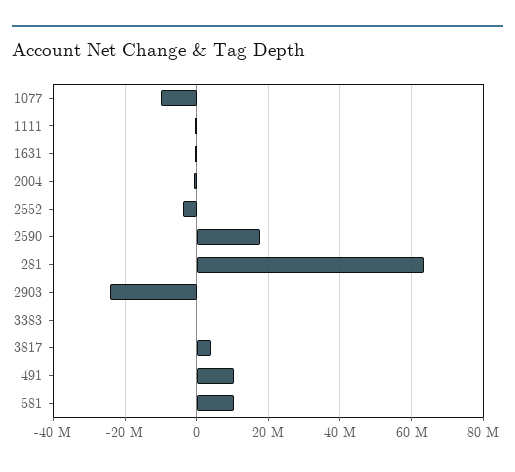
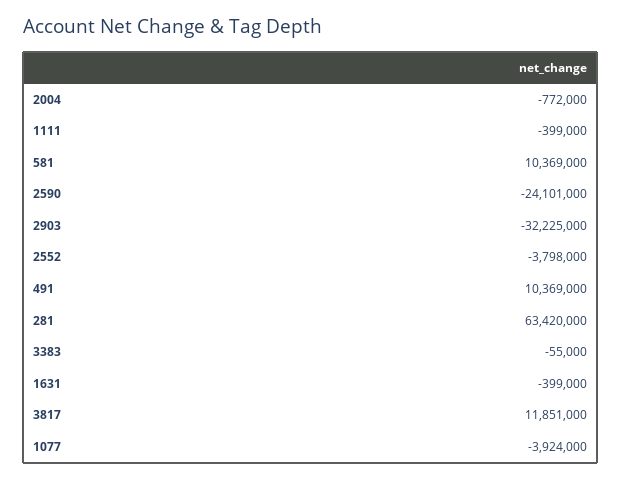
1077: -10000000 -> -3924000
2590: 18000000 -> -24101000
2903: -24000000 -> -32225000
3817: 4000000 -> 11851000

